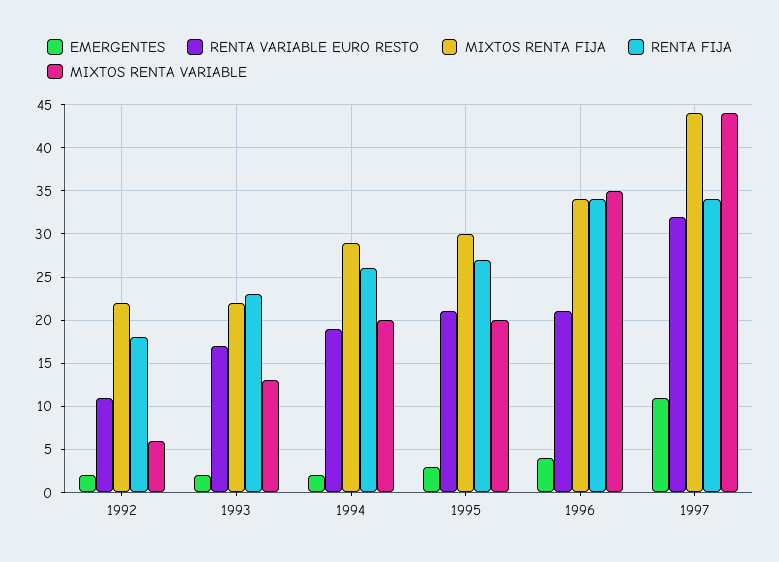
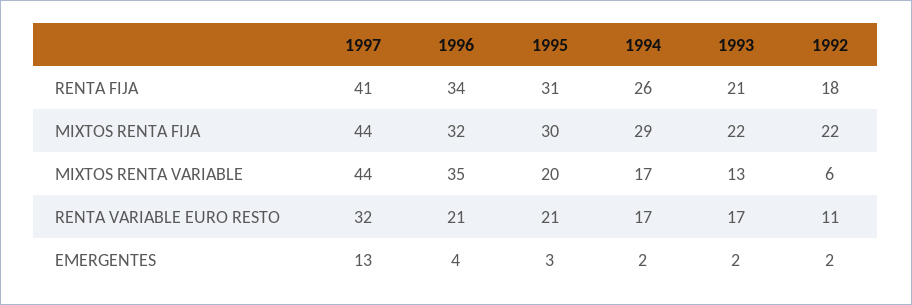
RENTA FIJA, 1993: 23 -> 21
RENTA VARIABLE EURO RESTO, 1994: 19 -> 17
MIXTOS RENTA VARIABLE, 1994: 20 -> 17
RENTA FIJA, 1995: 27 -> 31
MIXTOS RENTA FIJA, 1996: 34 -> 32
EMERGENTES, 1997: 11 -> 13
RENTA FIJA, 1997: 34 -> 41

